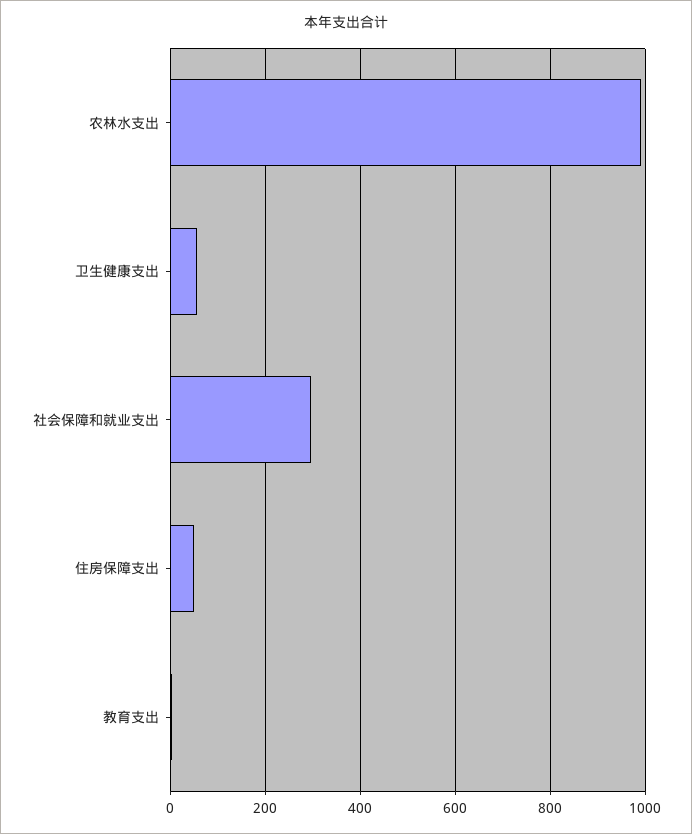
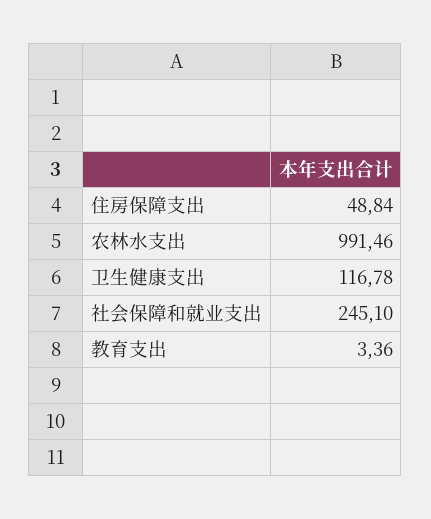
卫生健康支出: 60 -> 116.78
社会保障和就业支出: 300 -> 245.1

